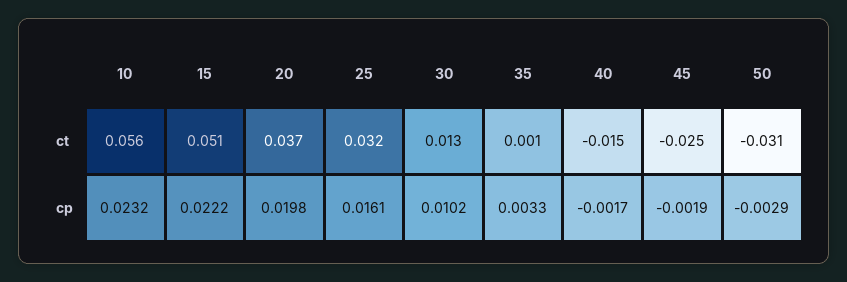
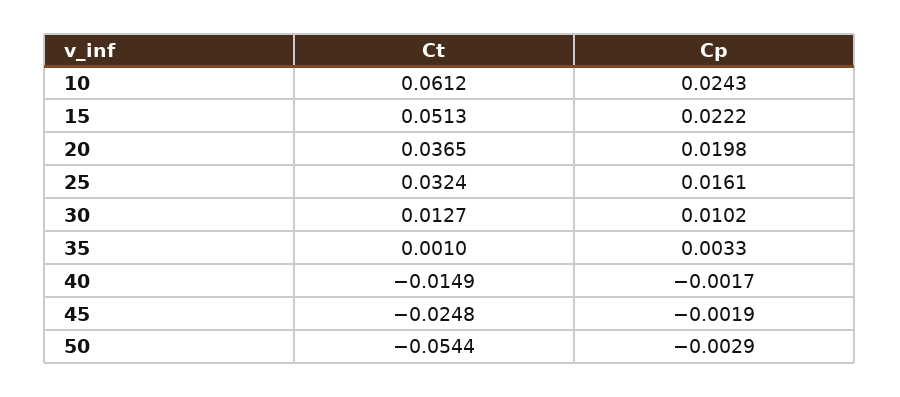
10, ct: 0.056 -> 0.0612
50, ct: -0.031 -> -0.0544
10, cp: 0.0232 -> 0.0243

